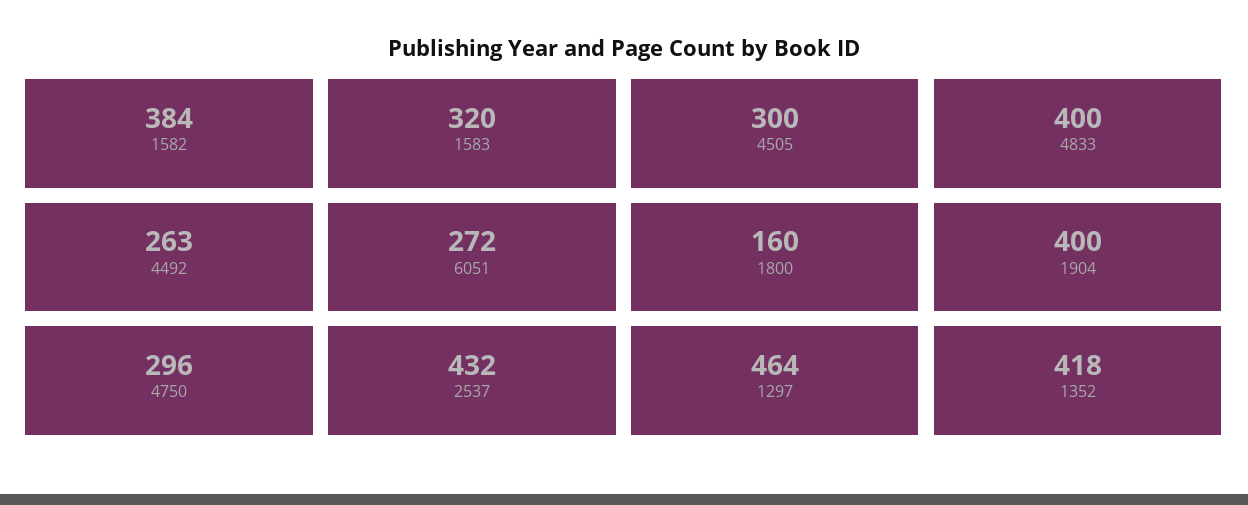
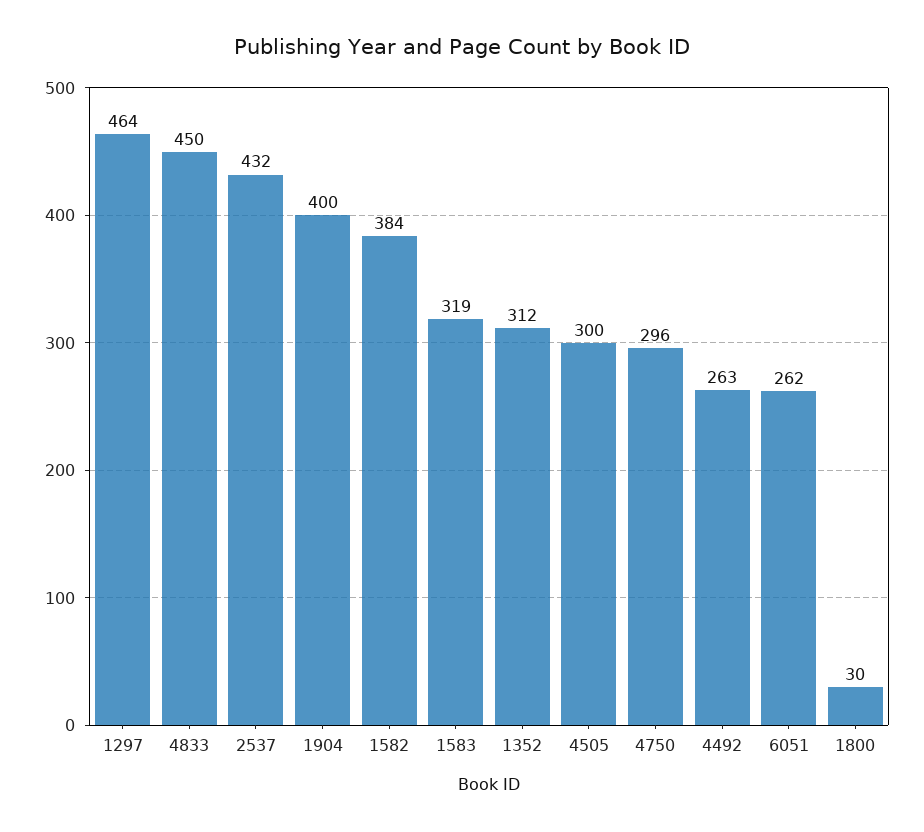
1583: 320 -> 319
4833: 400 -> 450
6051: 272 -> 262
1800: 160 -> 30
1352: 418 -> 312

